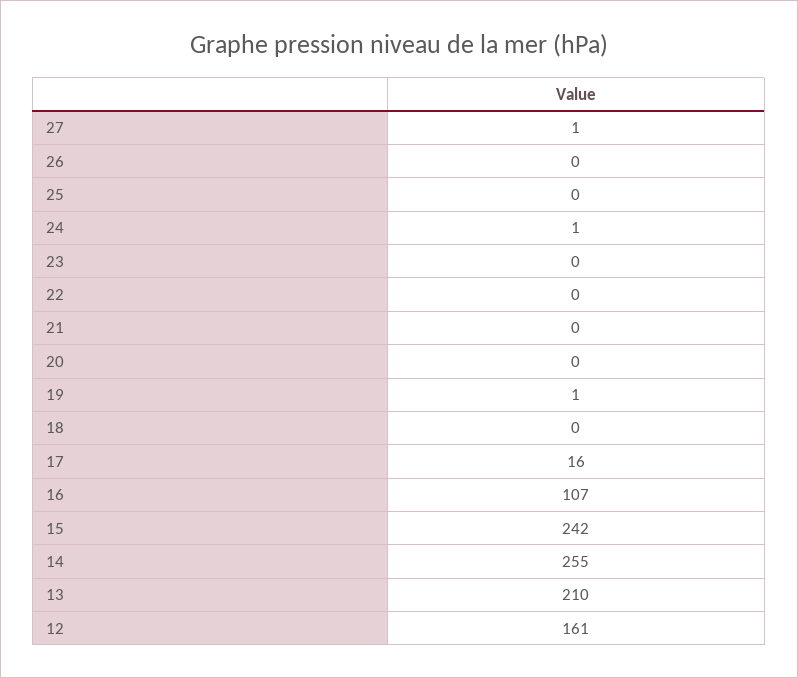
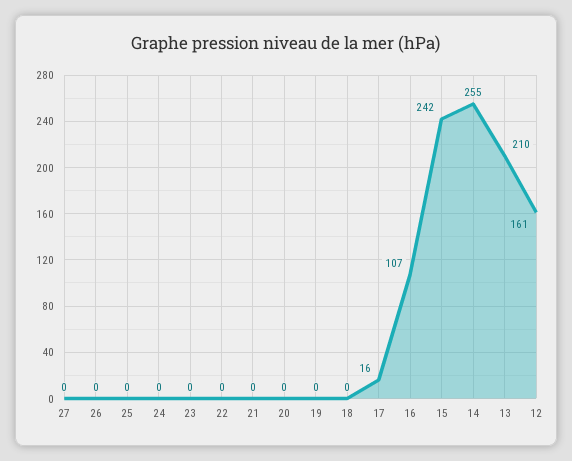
27: 1 -> 0
24: 1 -> 0
19: 1 -> 0

